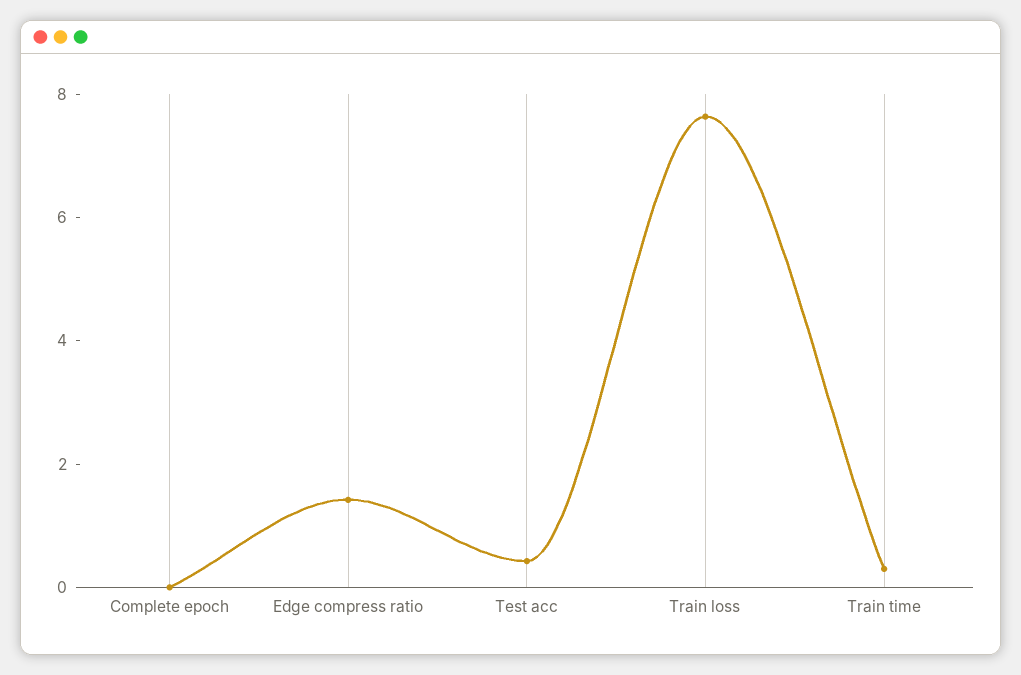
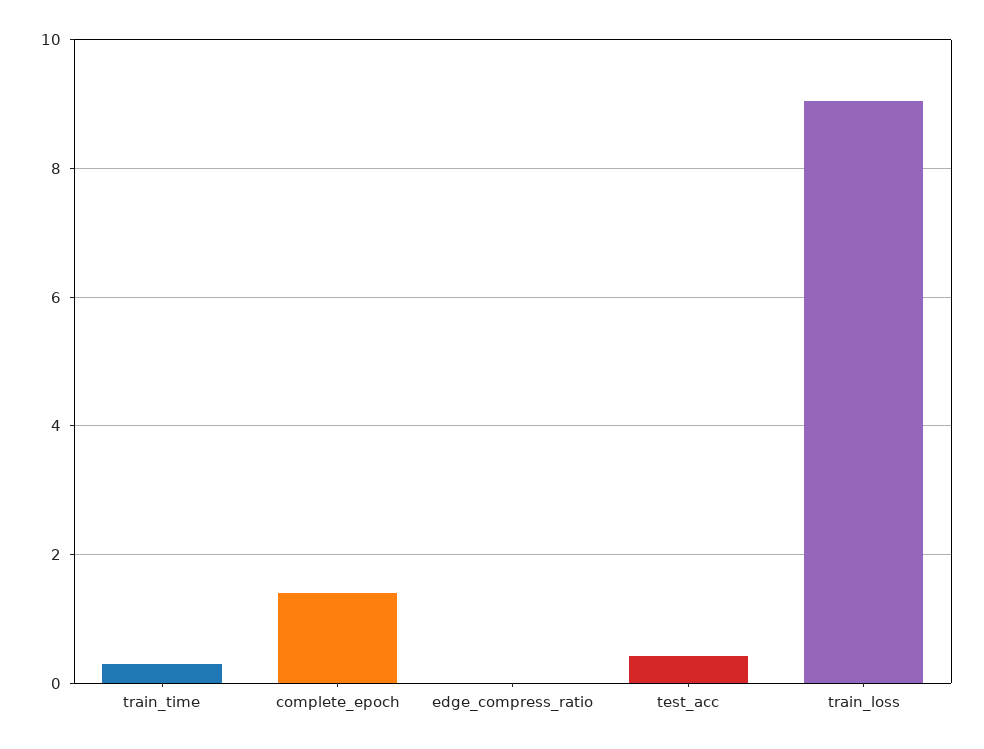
Complete epoch: 0 -> 1.4
Edge compress ratio: 1.5 -> 0
Train loss: 7.5 -> 9

